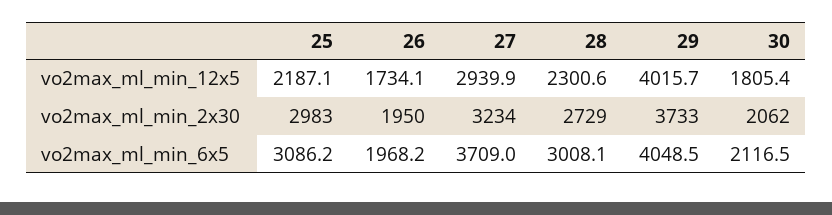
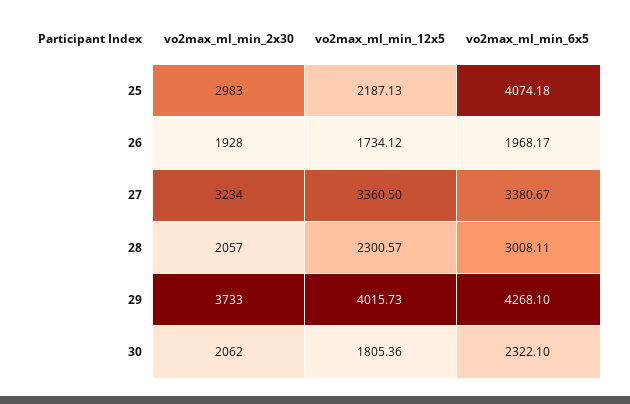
27, vo2max_ml_min_12x5: 2939.9 -> 3360.5
26, vo2max_ml_min_2x30: 1950 -> 1928
28, vo2max_ml_min_2x30: 2729 -> 2057
25, vo2max_ml_min_6x5: 3086.2 -> 4074.18
27, vo2max_ml_min_6x5: 3709 -> 3380.67
29, vo2max_ml_min_6x5: 4048.5 -> 4268.1
30, vo2max_ml_min_6x5: 2116.5 -> 2322.1

